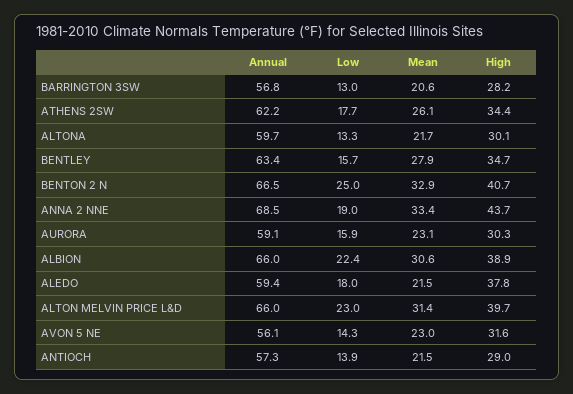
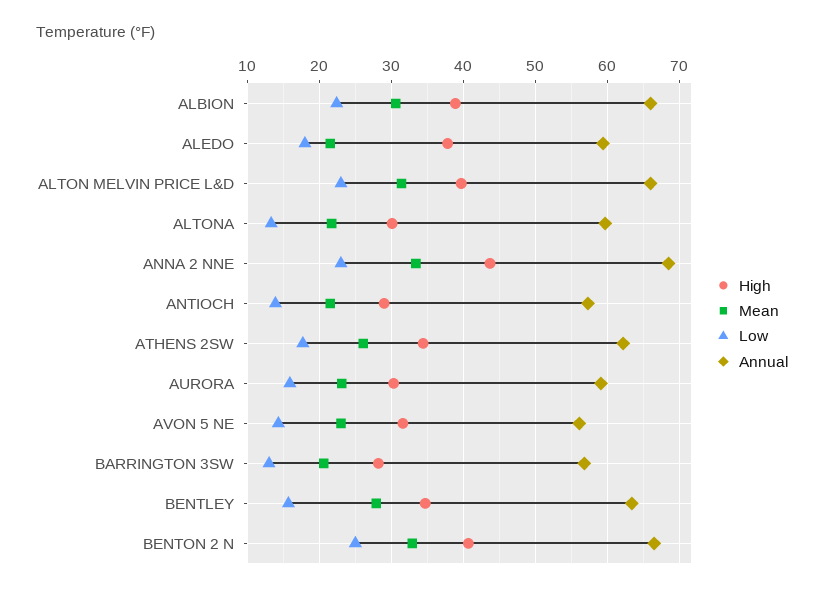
Low, ANNA 2 NNE: 19 -> 23

